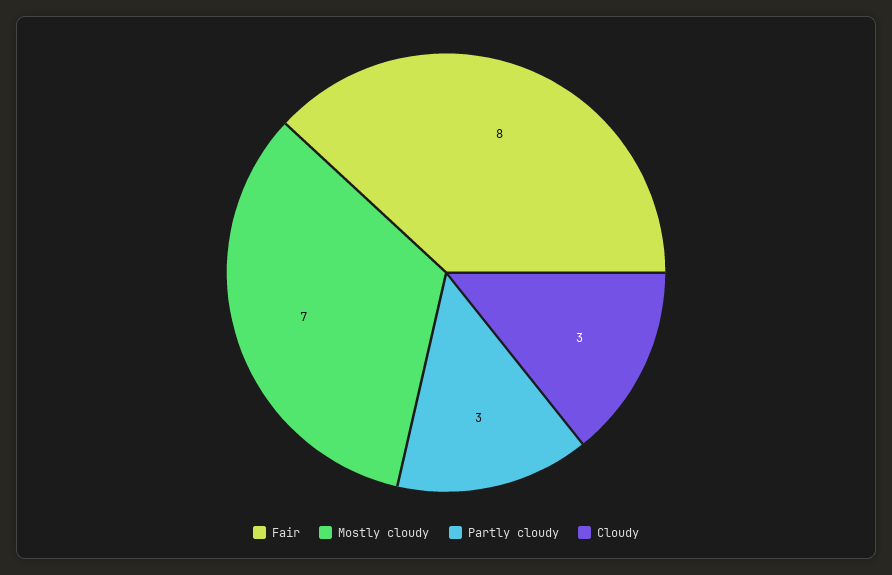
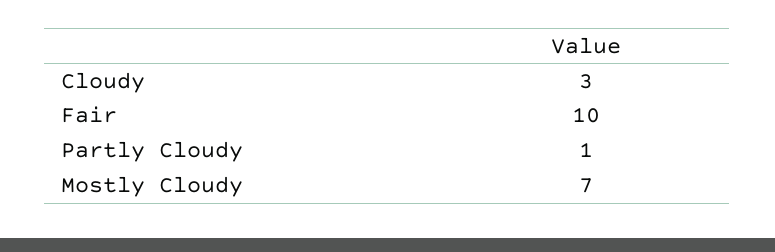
Fair: 8 -> 10
Partly cloudy: 3 -> 1

